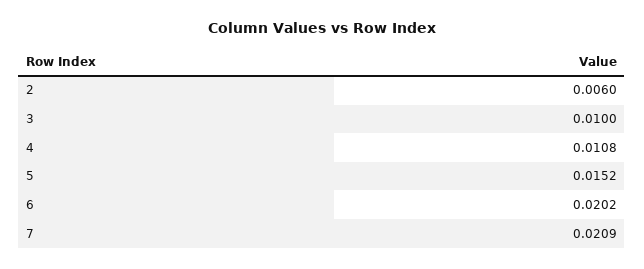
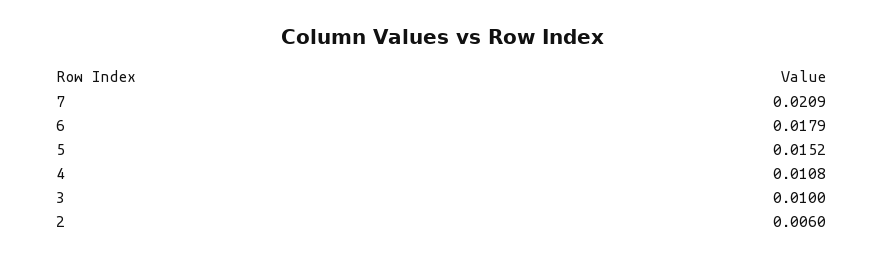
6: 0.0202 -> 0.0179

